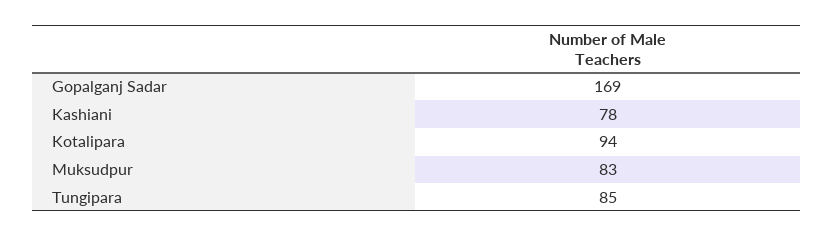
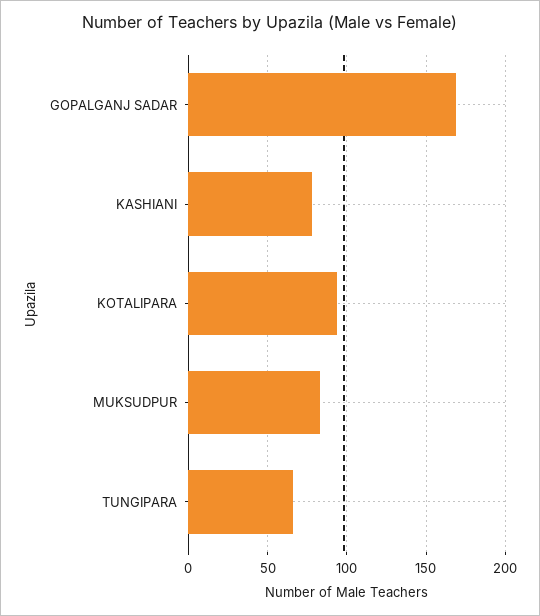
Tungipara: 85 -> 65

